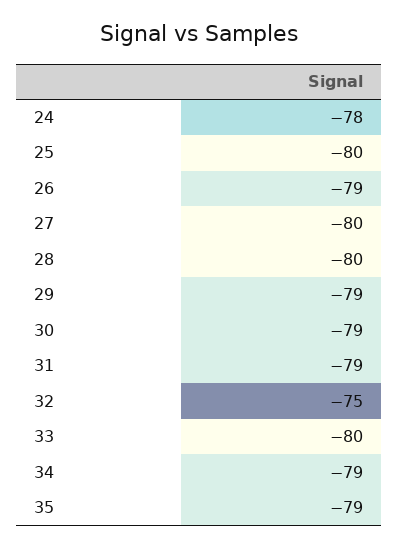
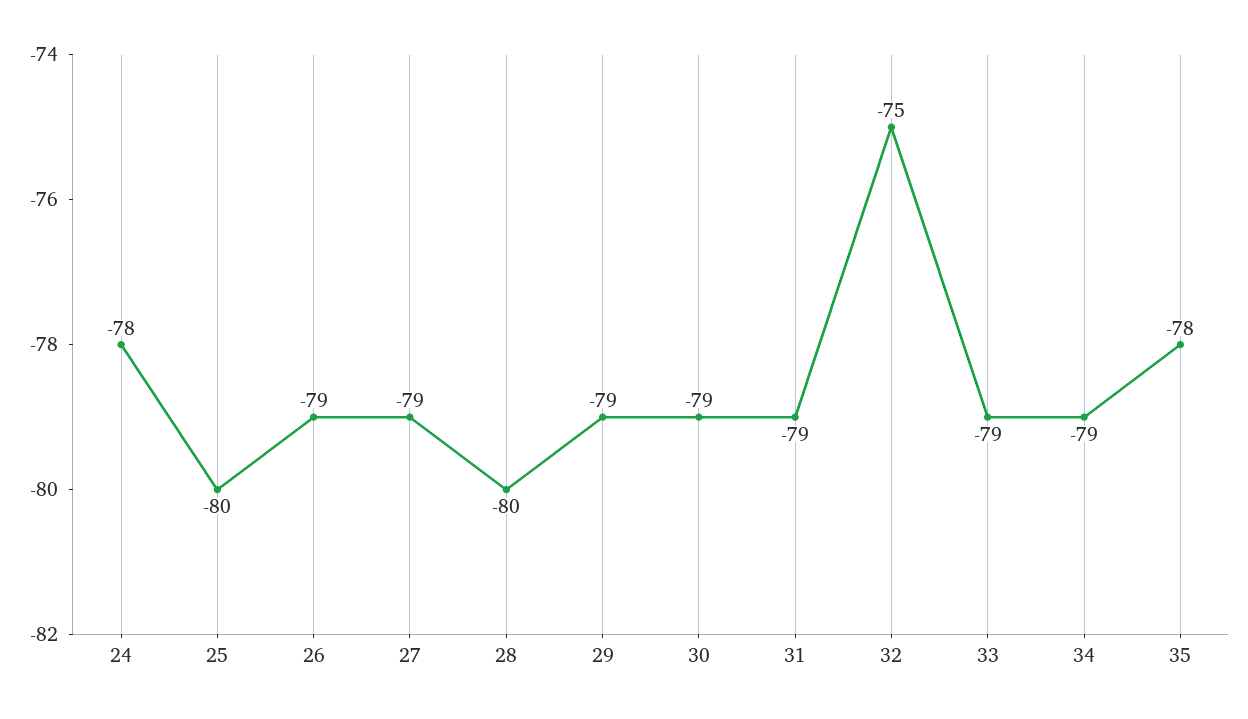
27: -80 -> -79
33: -80 -> -79
35: -79 -> -78

